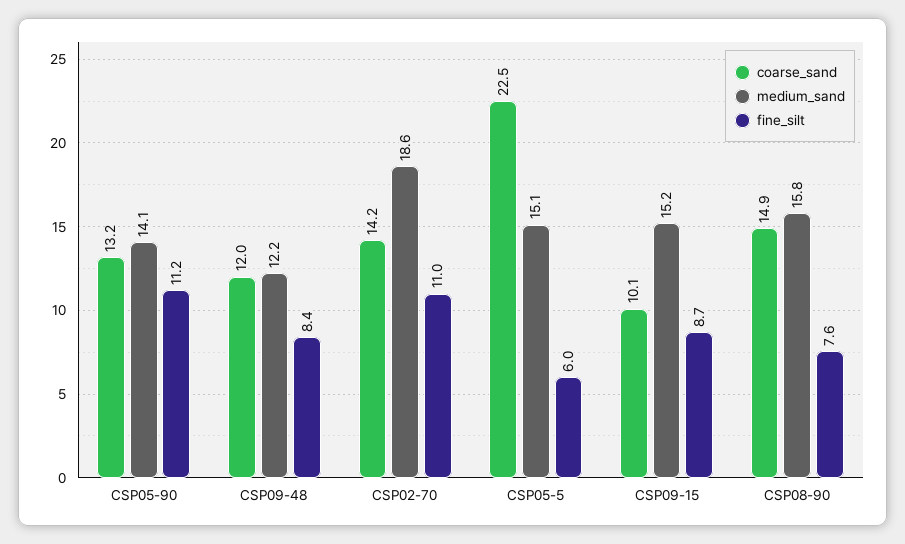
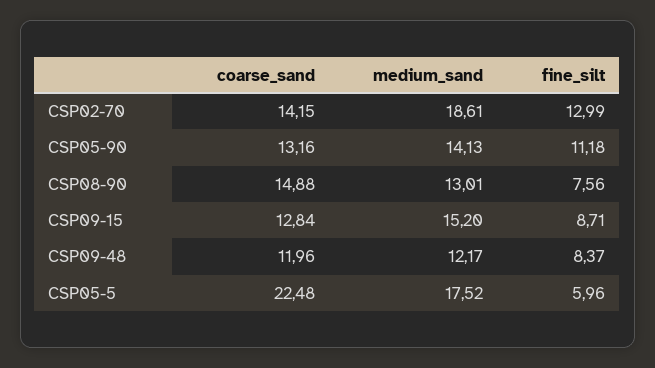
fine_silt, CSP02-70: 11 -> 12.99
medium_sand, CSP05-5: 15.1 -> 17.52
coarse_sand, CSP09-15: 10.1 -> 12.84
medium_sand, CSP08-90: 15.8 -> 13.01

